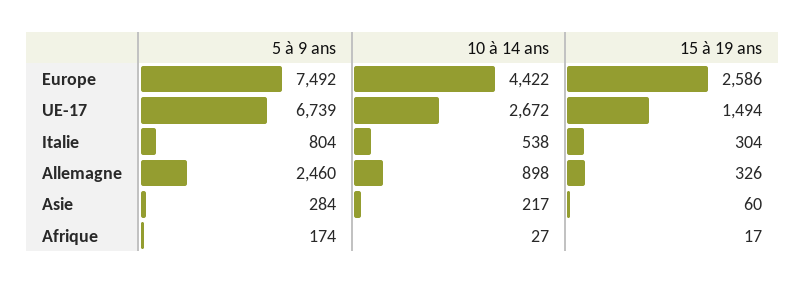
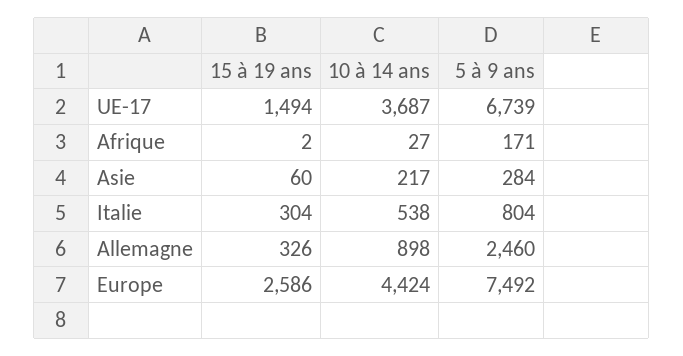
10 à 14 ans, Europe: 4422 -> 4424
10 à 14 ans, UE-17: 2672 -> 3687
5 à 9 ans, Afrique: 174 -> 171
15 à 19 ans, Afrique: 17 -> 2

